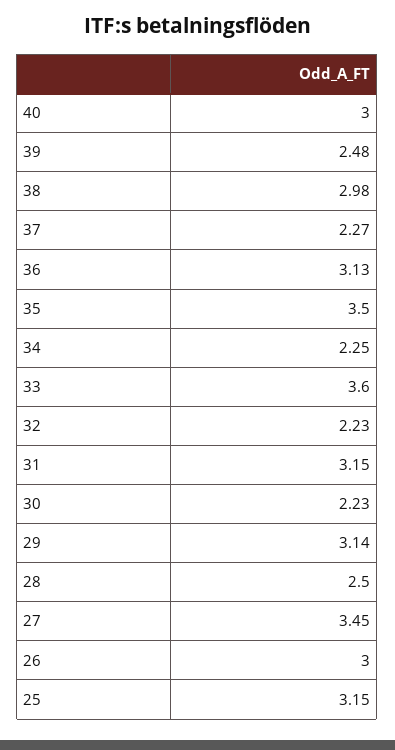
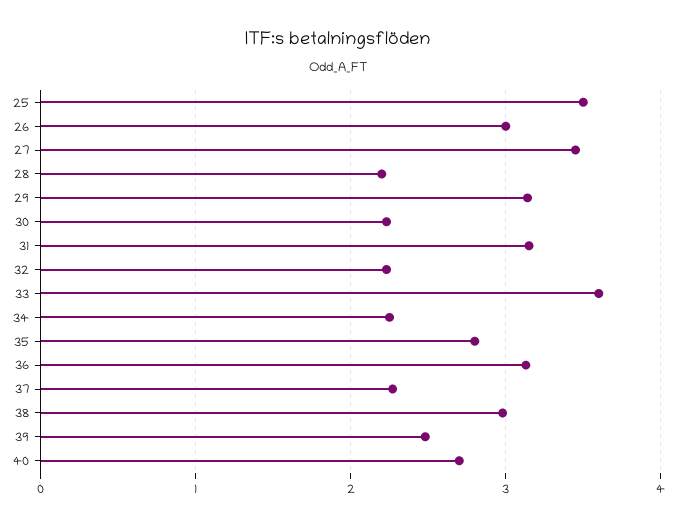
40: 3 -> 2.7
35: 3.5 -> 2.8
28: 2.5 -> 2.2
25: 3.15 -> 3.5

